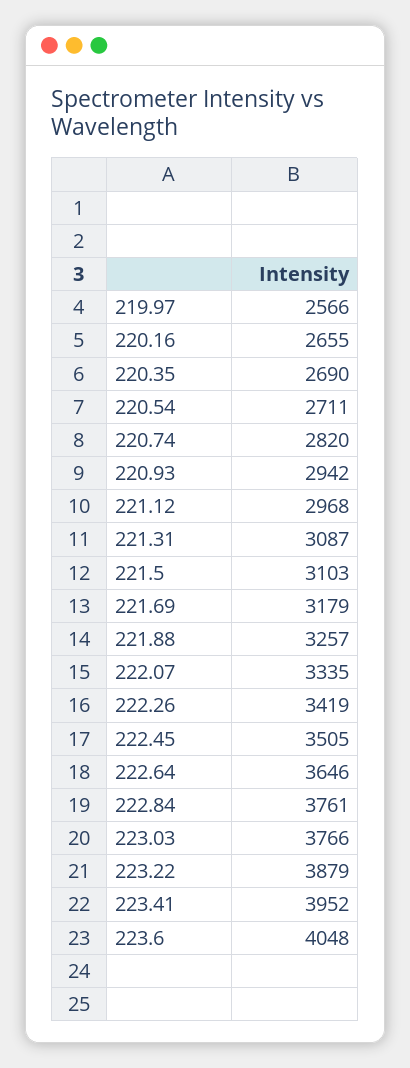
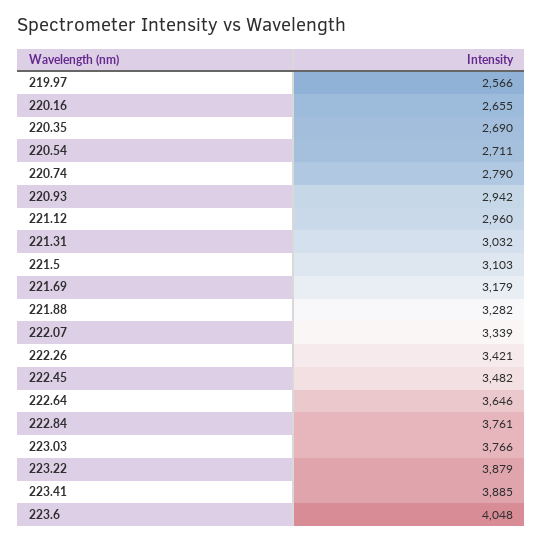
220.74: 2820 -> 2790
221.12: 2968 -> 2960
221.31: 3087 -> 3032
221.88: 3257 -> 3282
222.07: 3335 -> 3339
222.26: 3419 -> 3421
222.45: 3505 -> 3482
223.41: 3952 -> 3885

